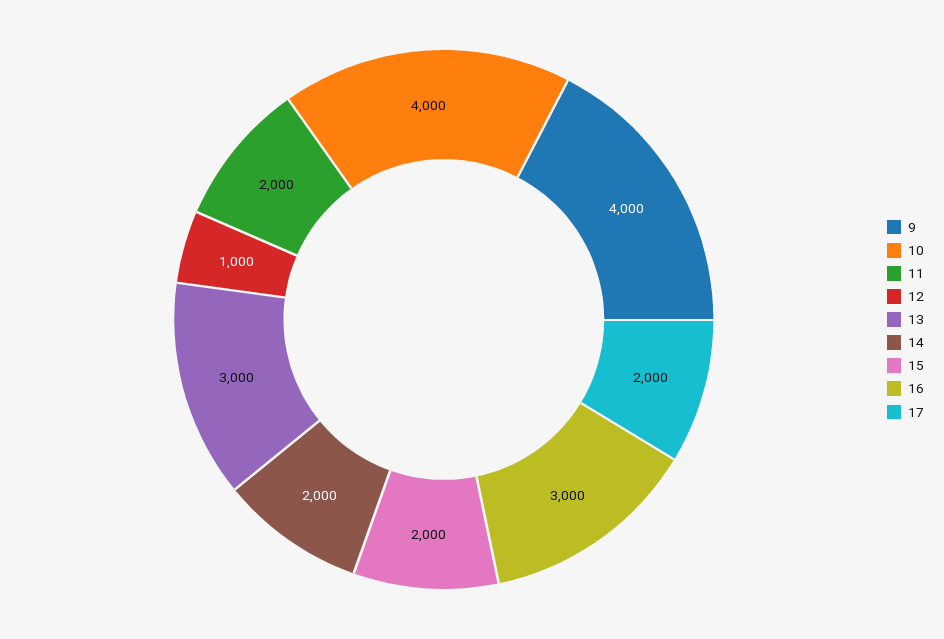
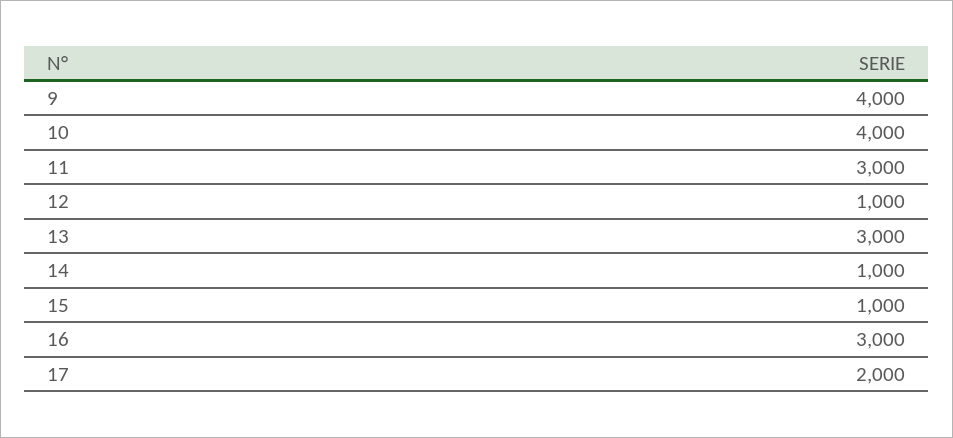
11: 2000 -> 3000
14: 2000 -> 1000
15: 2000 -> 1000

